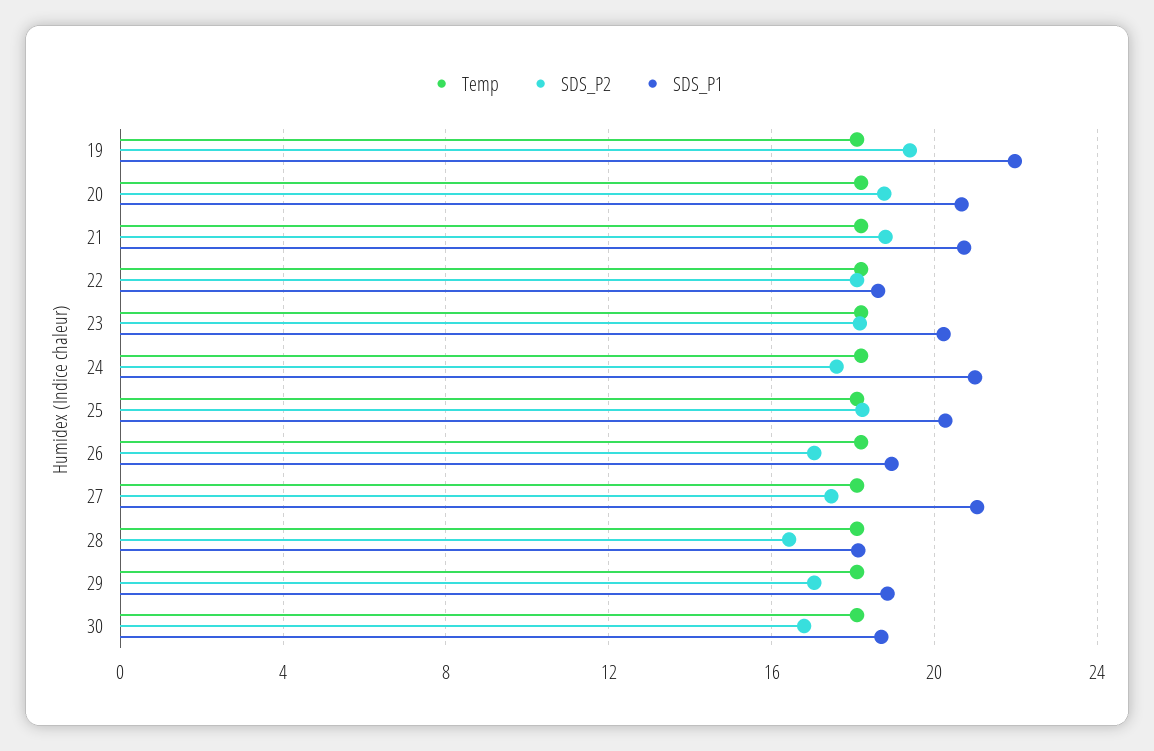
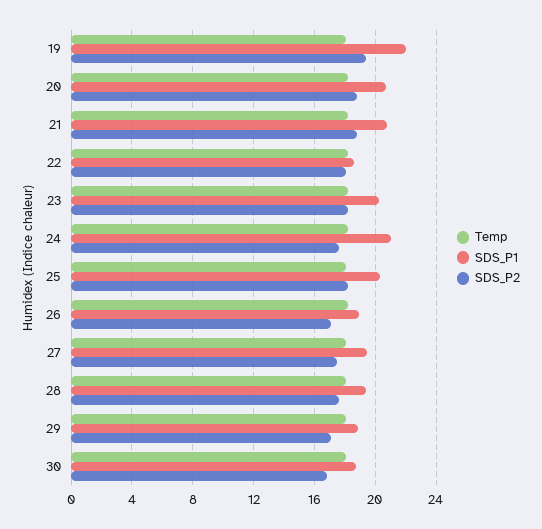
SDS_P1, 27: 21 -> 19.5
SDS_P2, 28: 16.5 -> 17.5
SDS_P1, 28: 18 -> 19.5

